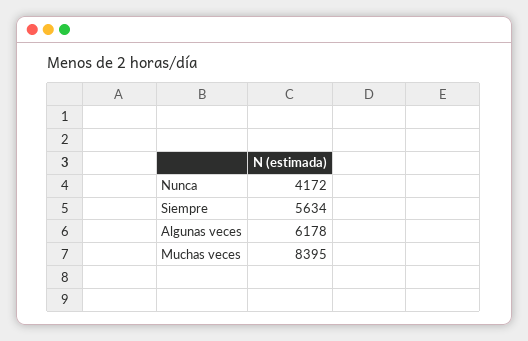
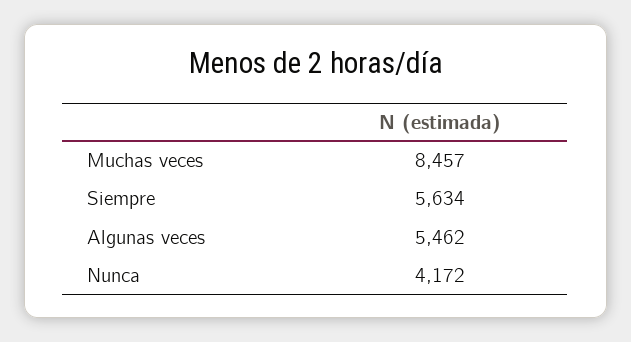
Algunas veces: 6178 -> 5462
Muchas veces: 8395 -> 8457

